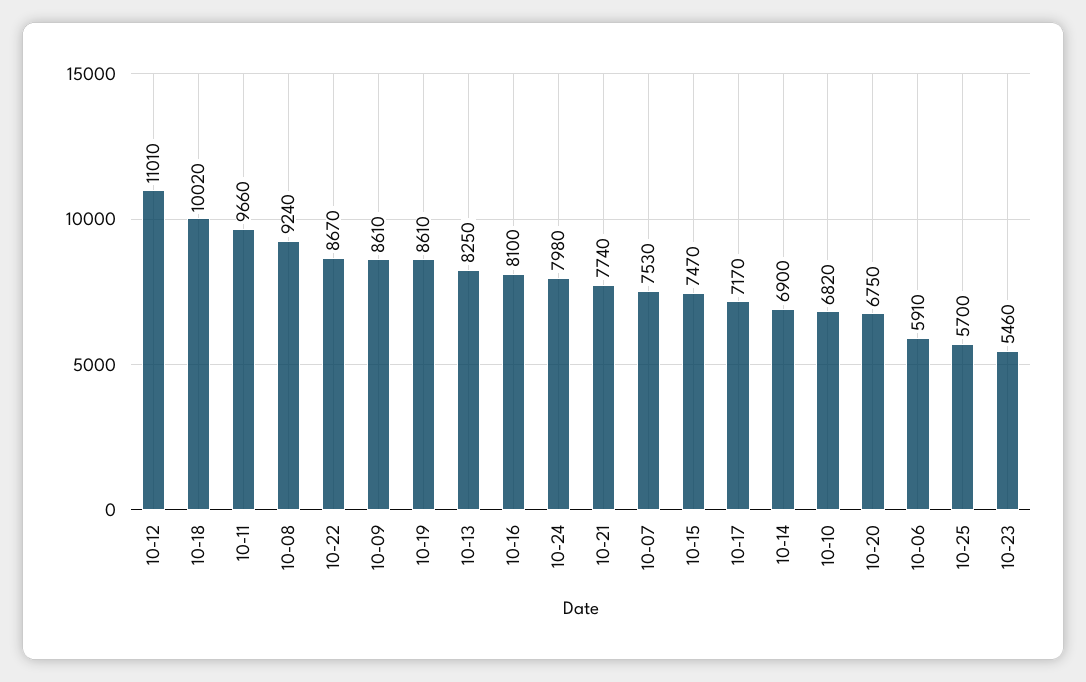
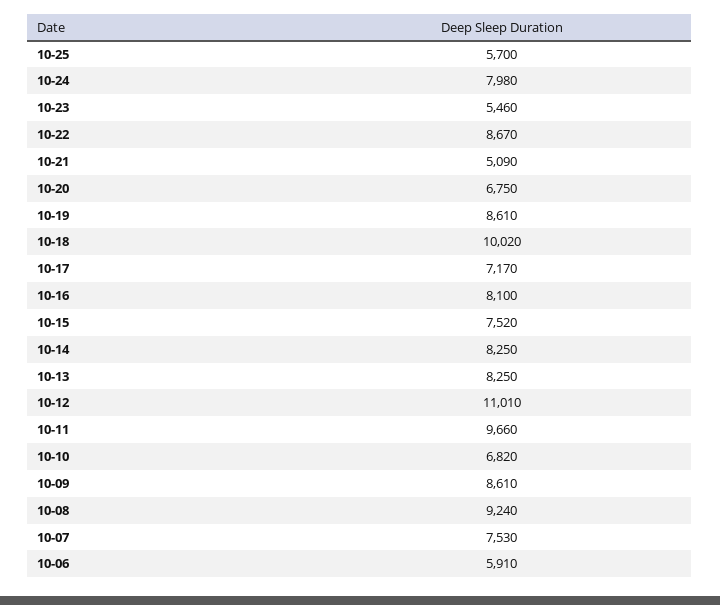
10-21: 7740 -> 5090
10-15: 7470 -> 7520
10-14: 6900 -> 8250

